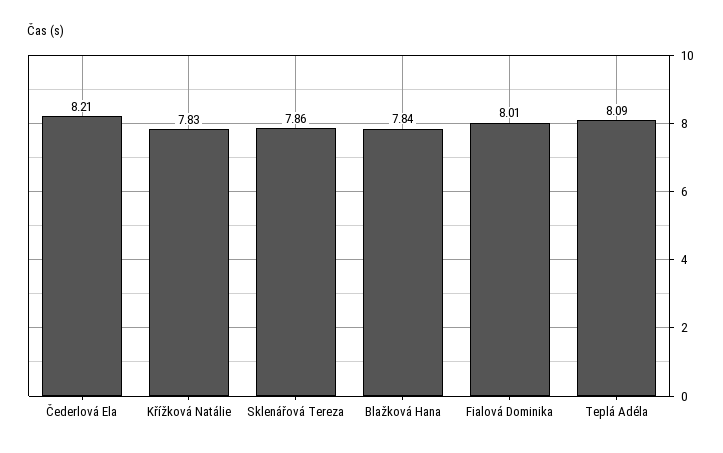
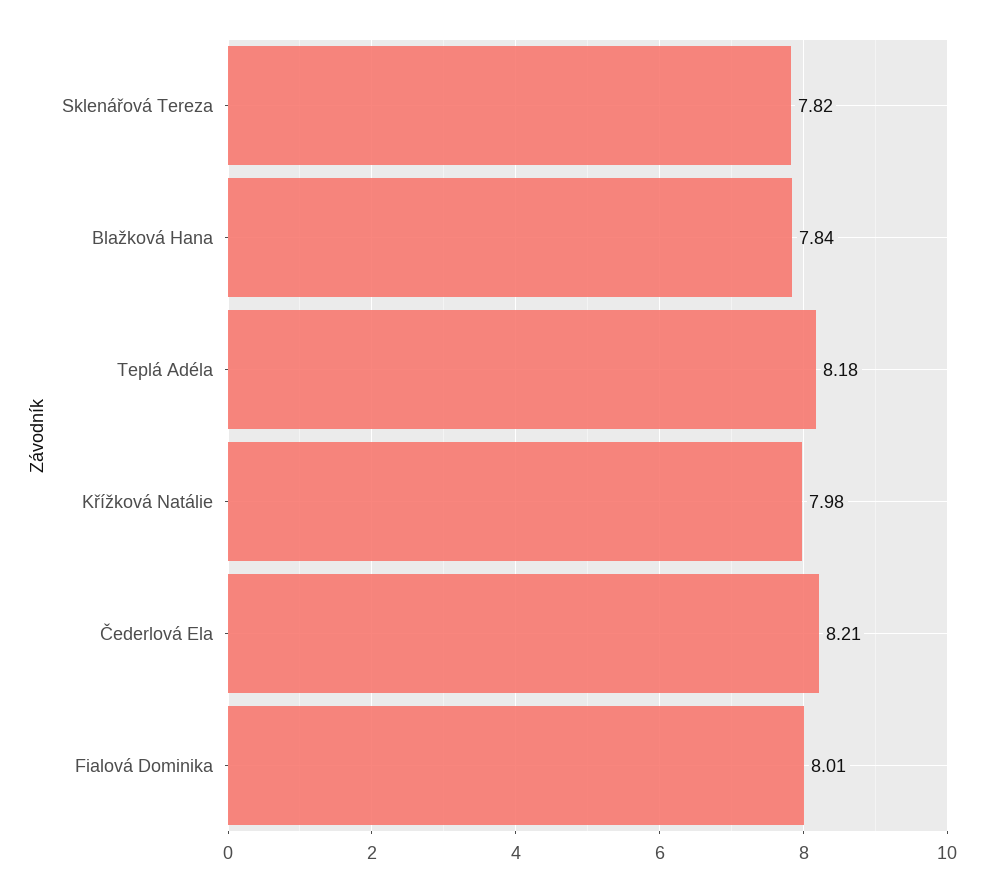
Křížková Natálie: 7.83 -> 7.98
Sklenářová Tereza: 7.86 -> 7.82
Teplá Adéla: 8.09 -> 8.18

